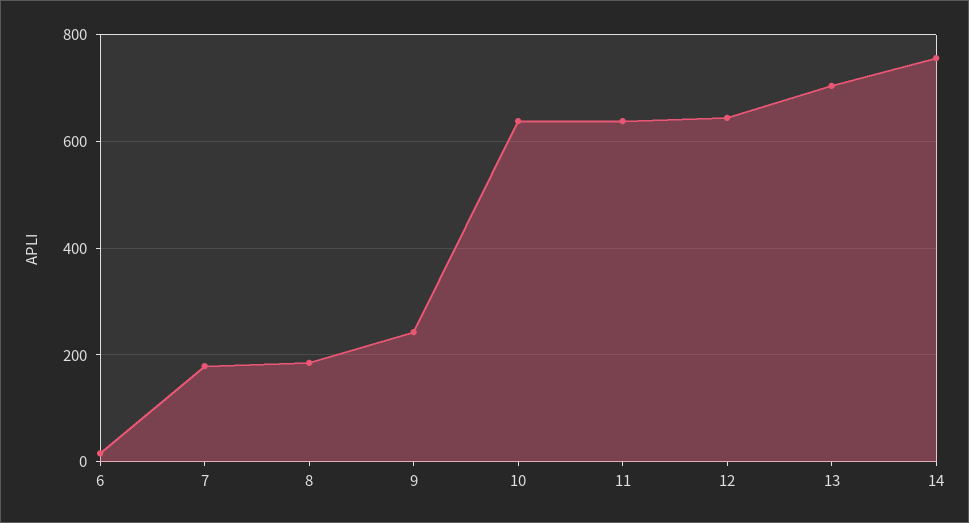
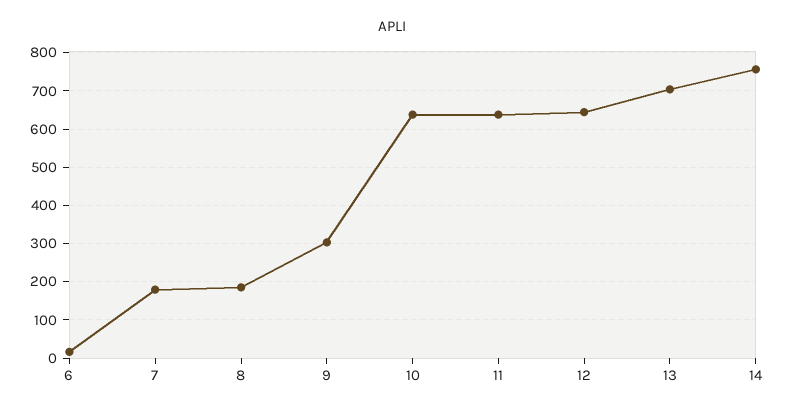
9: 240 -> 300

